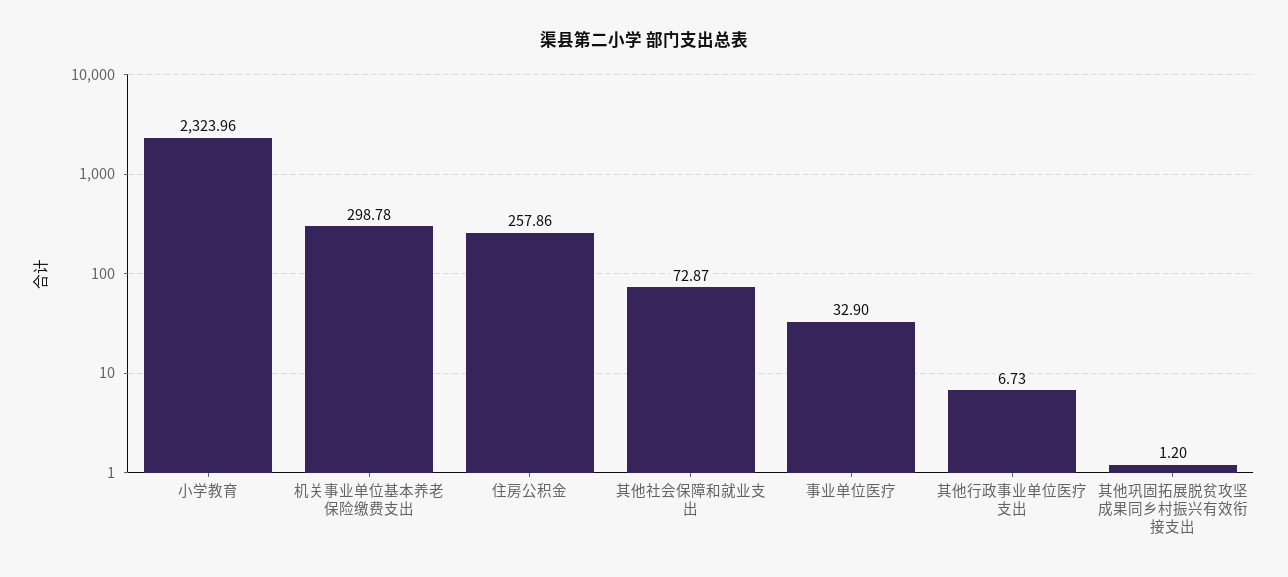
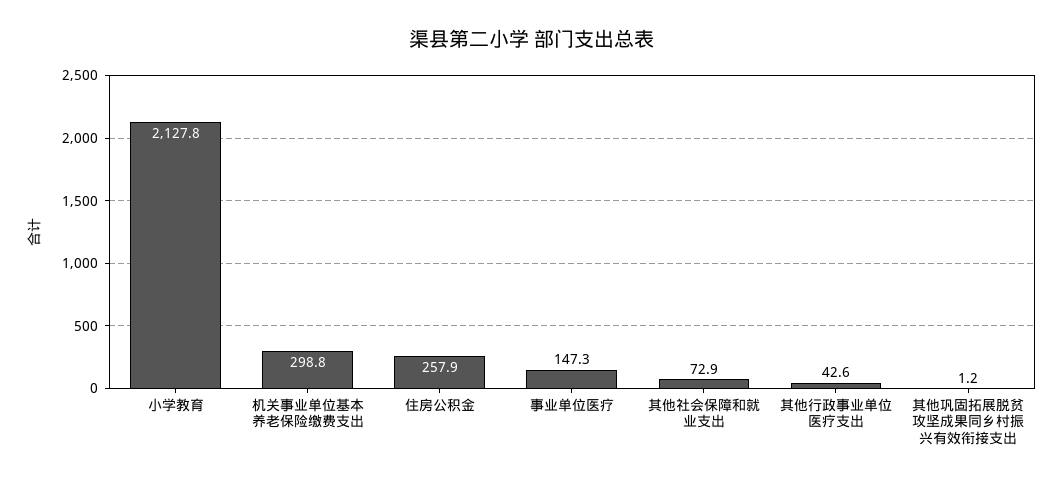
小学教育: 2323.96 -> 2127.8
事业单位医疗: 32.9 -> 147.3
其他行政事业单位医疗支出: 6.73 -> 42.6

